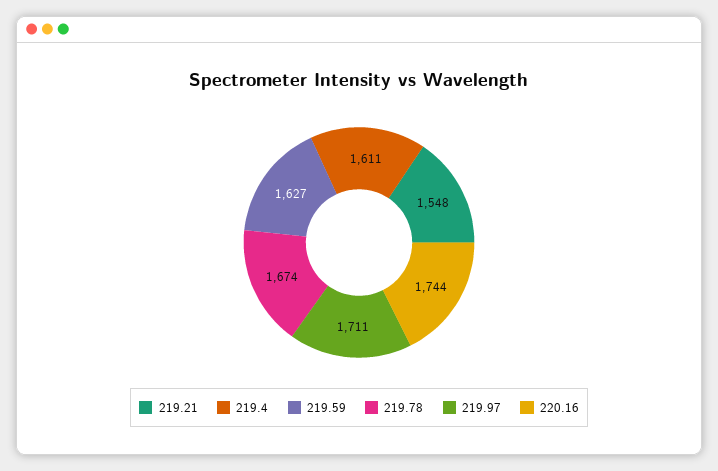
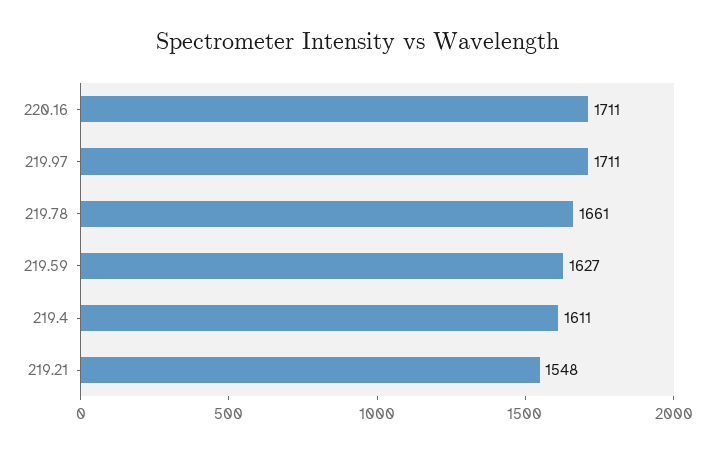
219.78: 1674 -> 1661
220.16: 1744 -> 1711

